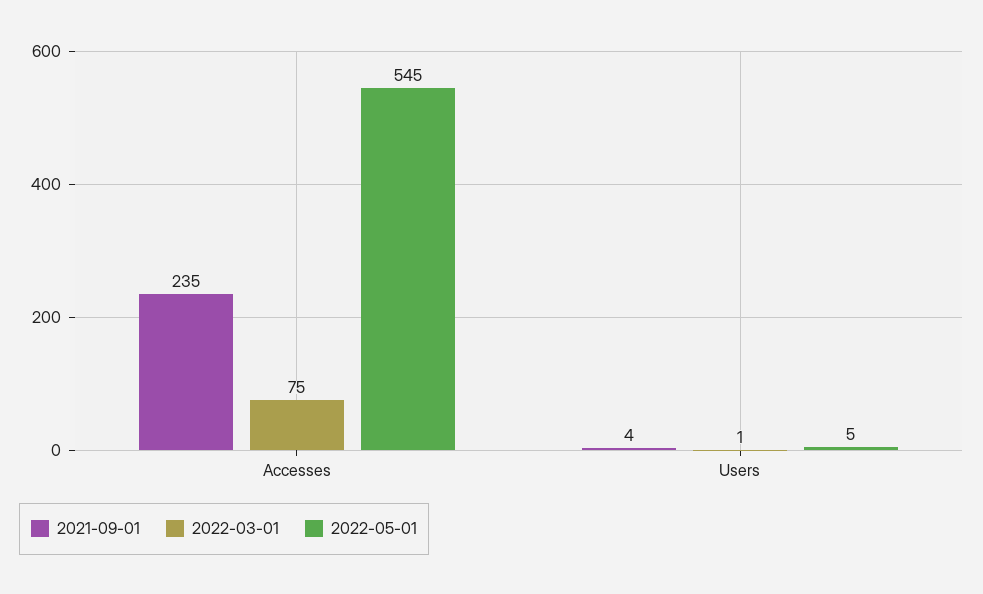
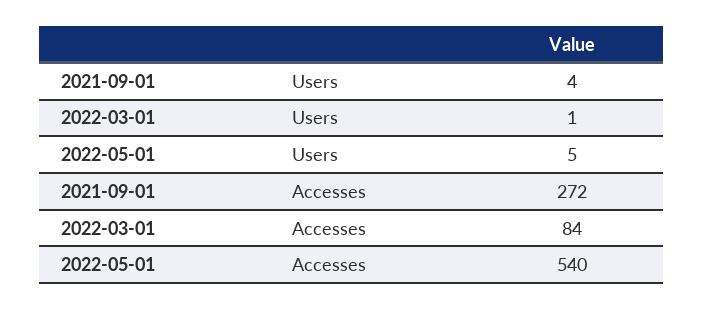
2021-09-01, Accesses: 235 -> 272
2022-03-01, Accesses: 75 -> 84
2022-05-01, Accesses: 545 -> 540

